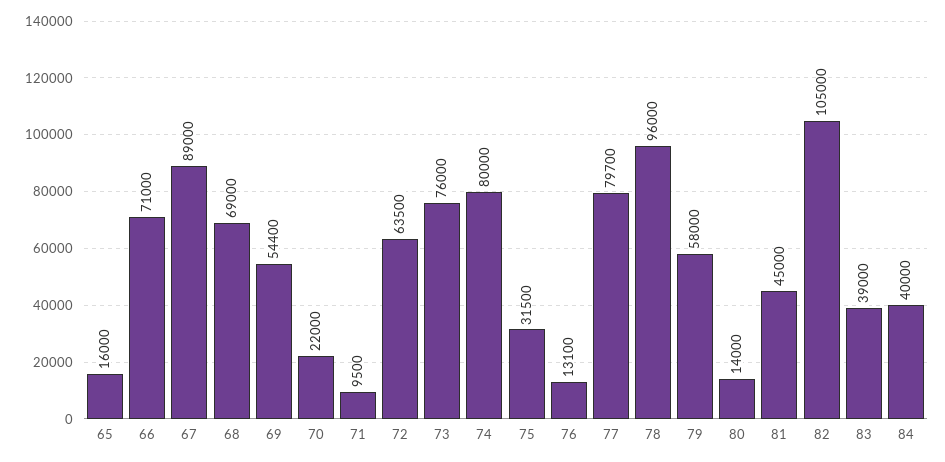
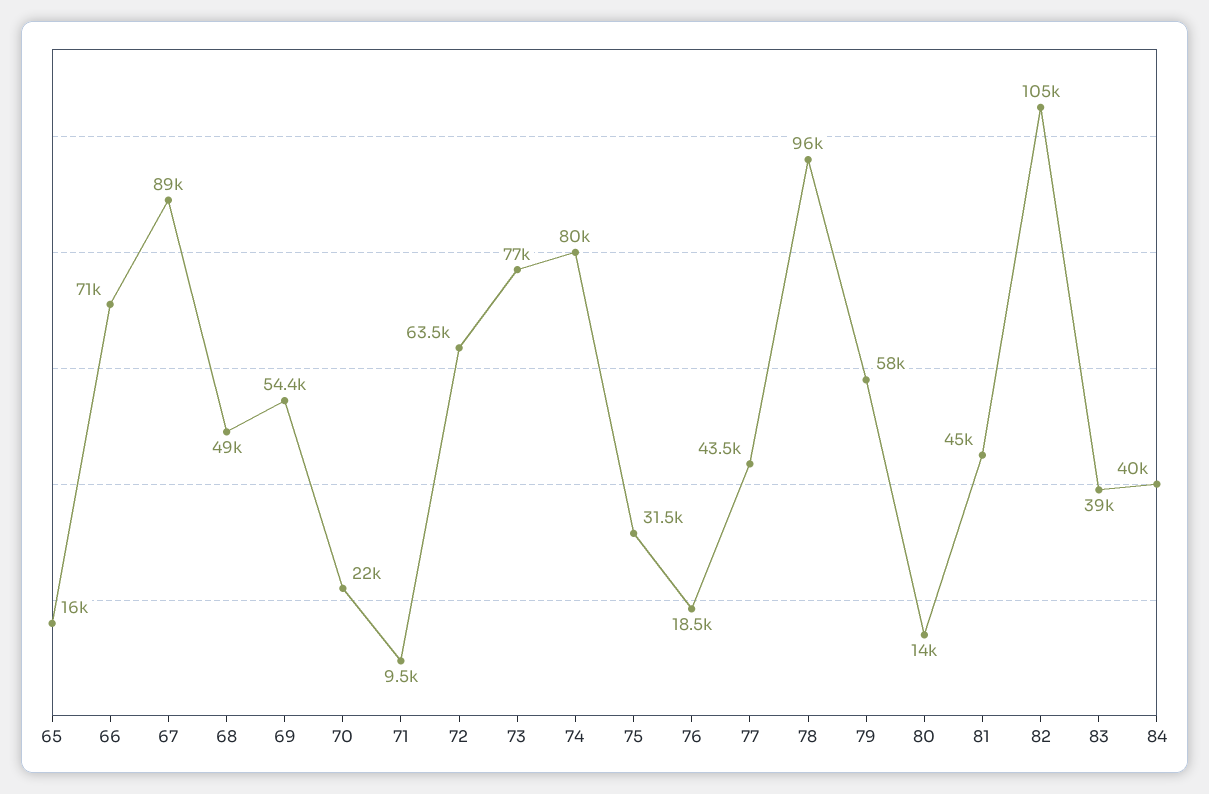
68: 69000 -> 49000
73: 76000 -> 77000
76: 13100 -> 18500
77: 79700 -> 43500

